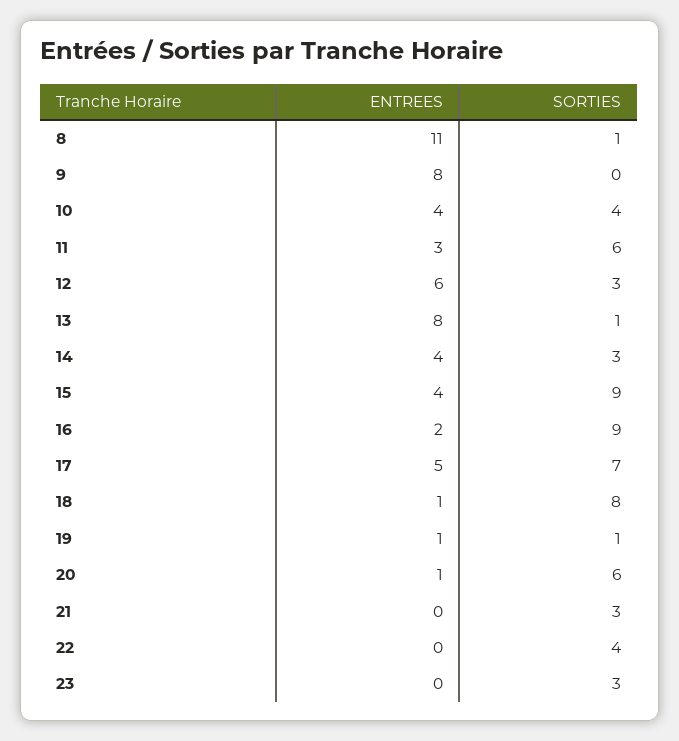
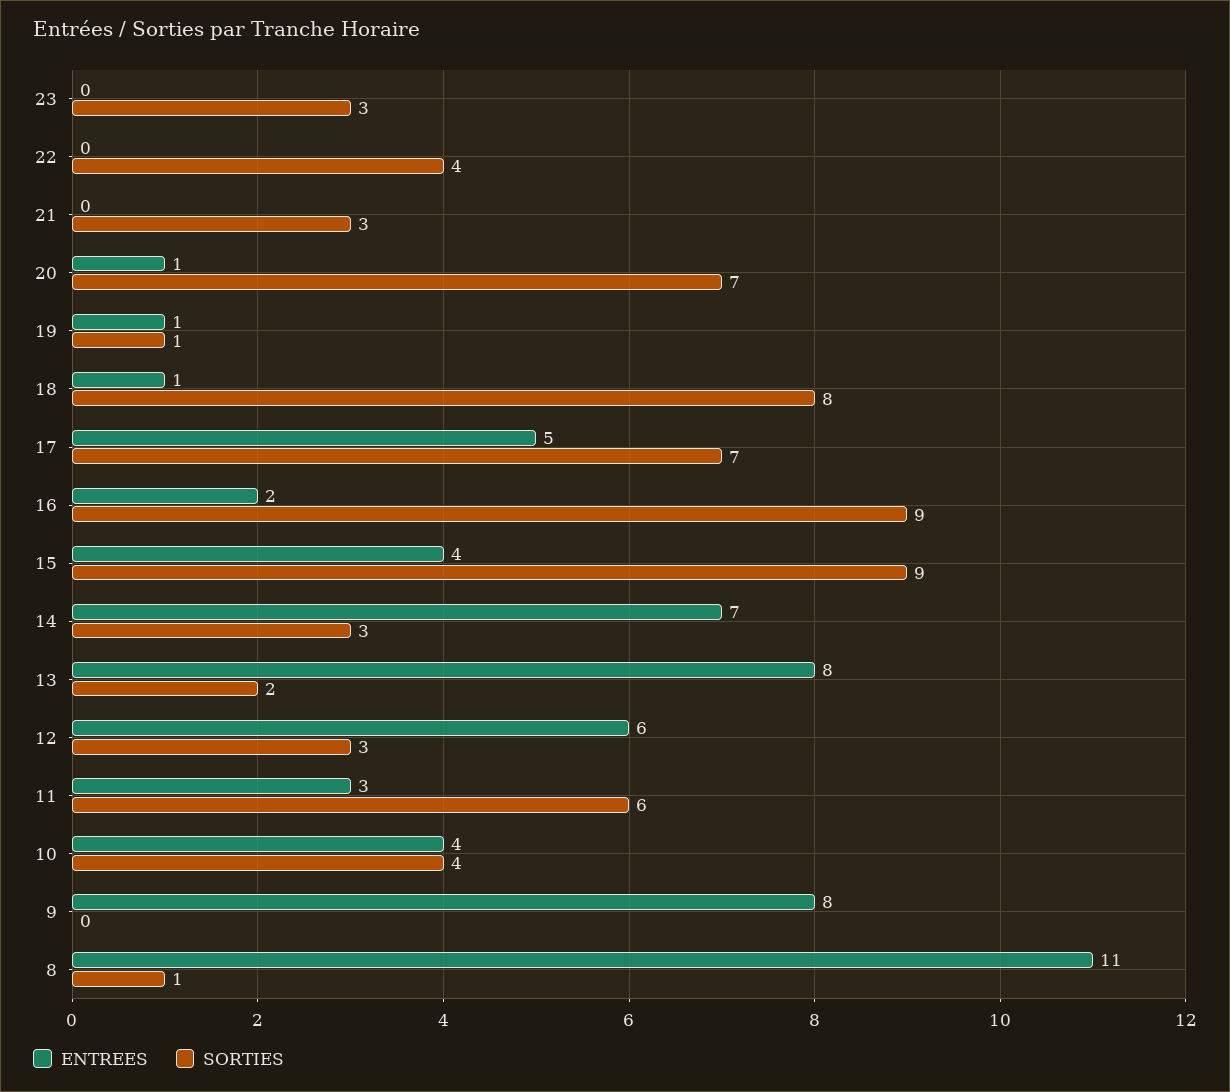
SORTIES, 13: 1 -> 2
ENTREES, 14: 4 -> 7
SORTIES, 20: 6 -> 7

